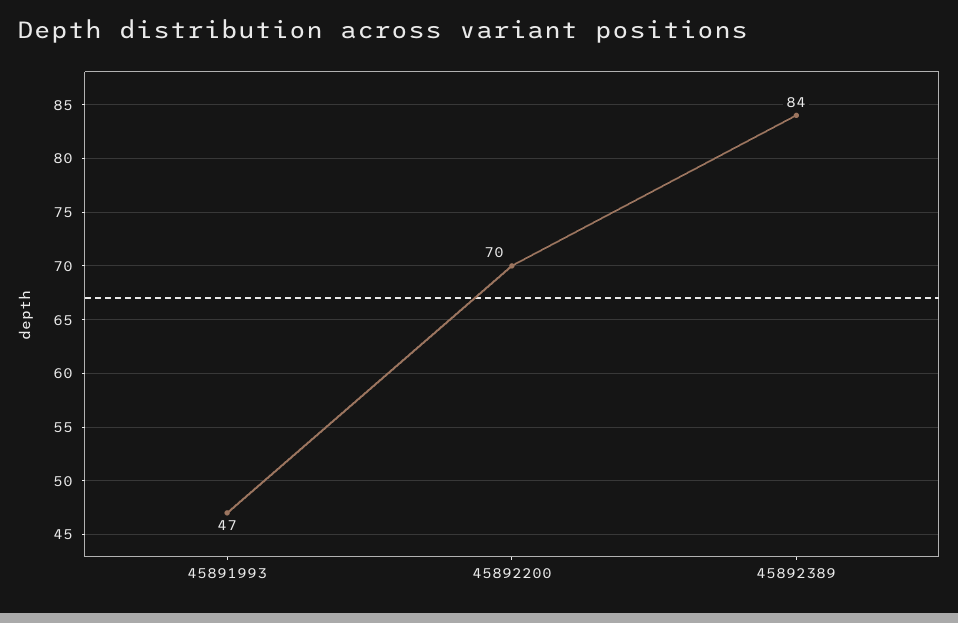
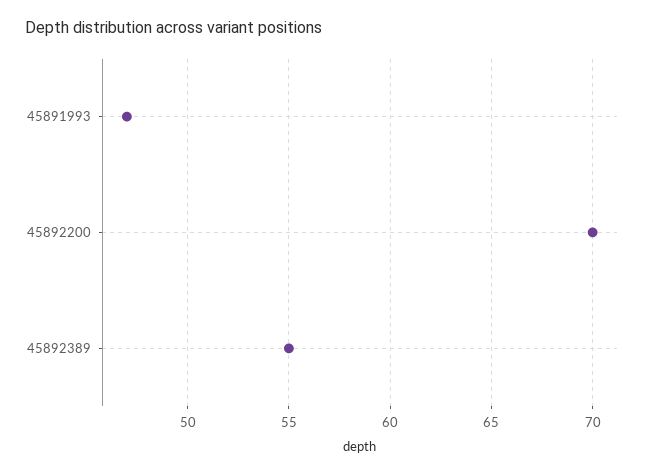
45892389: 84 -> 55

